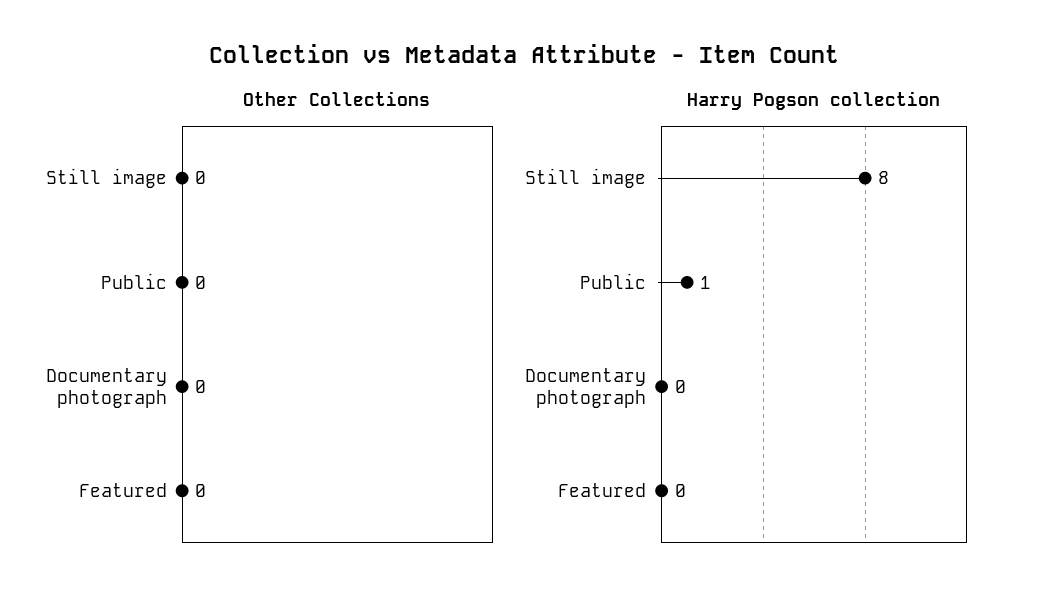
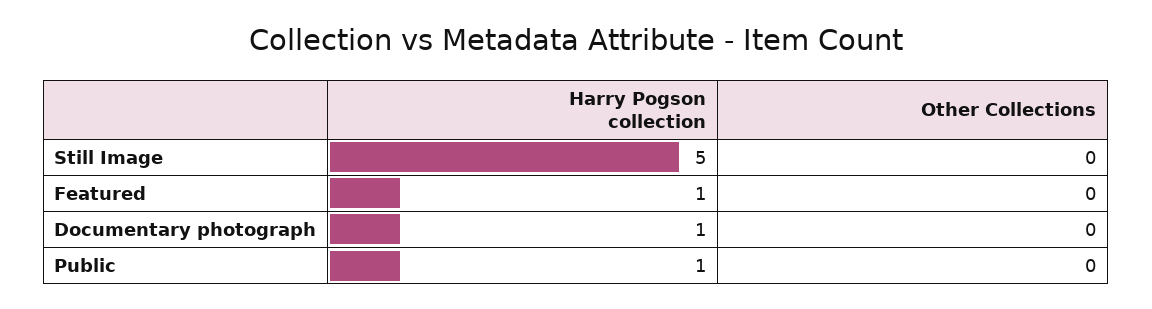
Harry Pogson collection, Still image: 8 -> 5
Harry Pogson collection, Documentary photograph: 0 -> 1
Harry Pogson collection, Featured: 0 -> 1

